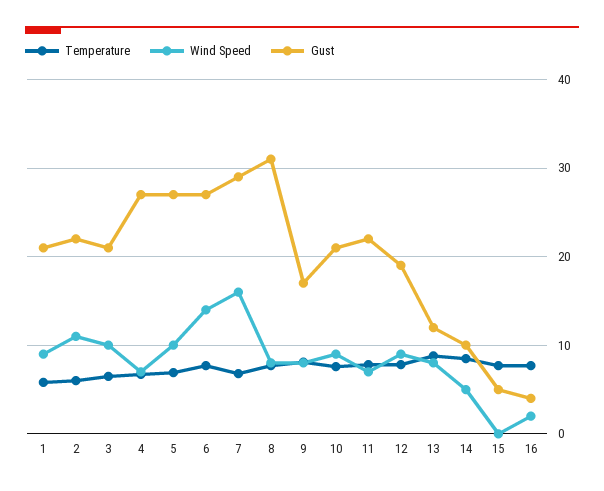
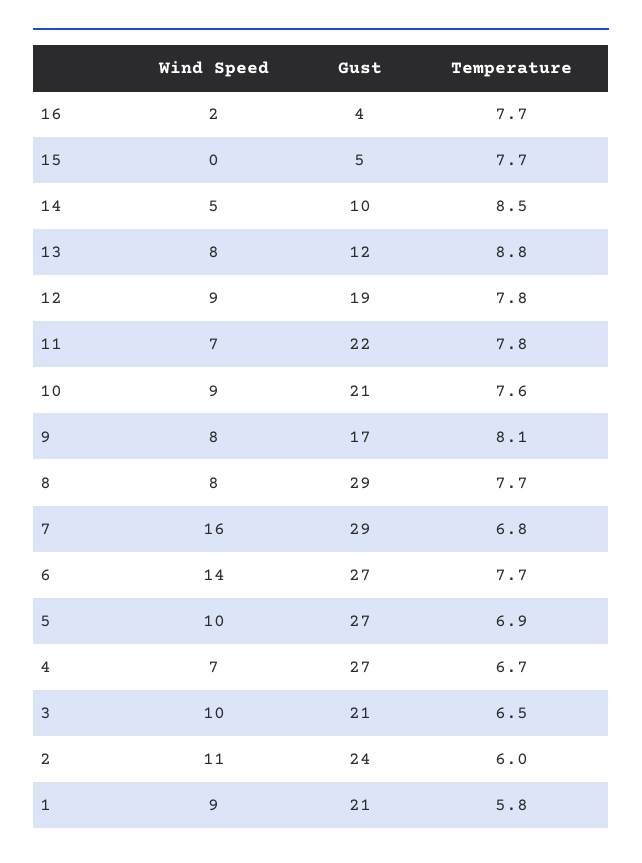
Gust, 2: 22 -> 24
Gust, 8: 31 -> 29

